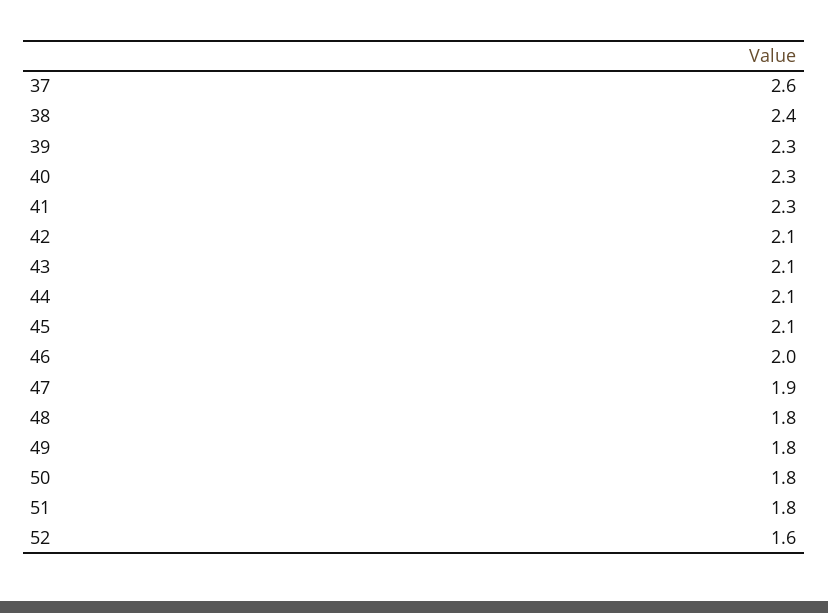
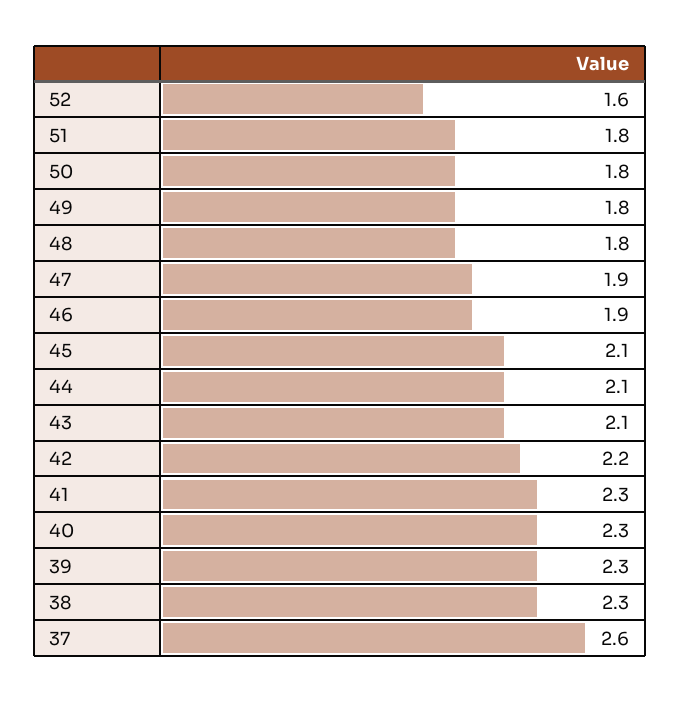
38: 2.4 -> 2.3
42: 2.1 -> 2.2
46: 2 -> 1.9

